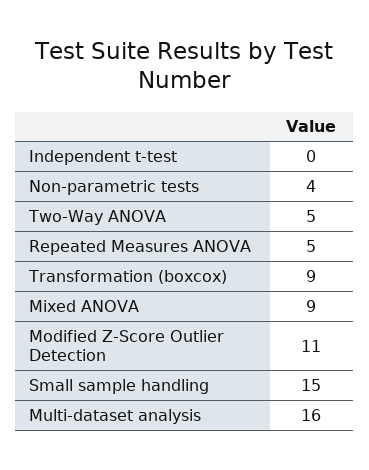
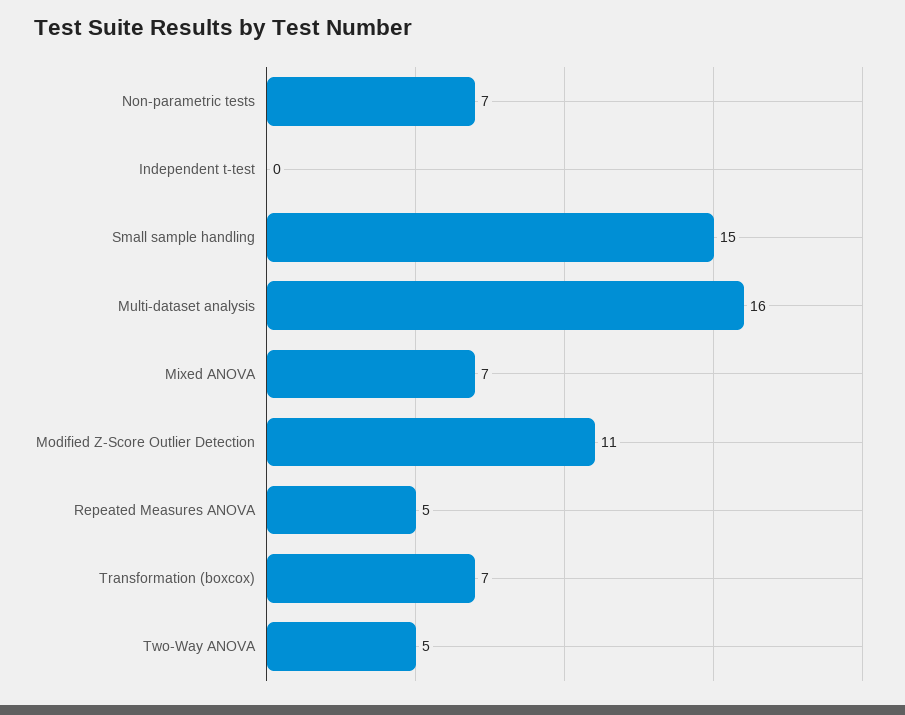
Non-parametric tests: 4 -> 7
Transformation (boxcox): 9 -> 7
Mixed ANOVA: 9 -> 7

